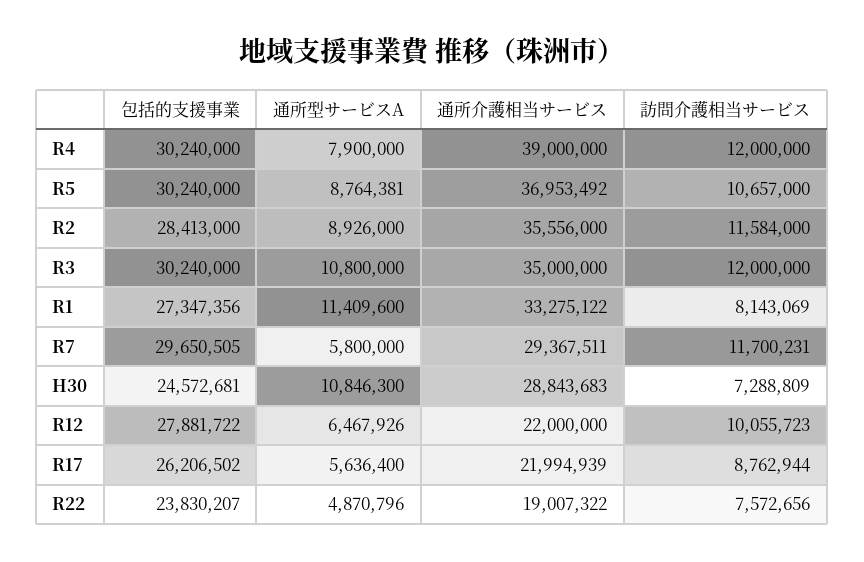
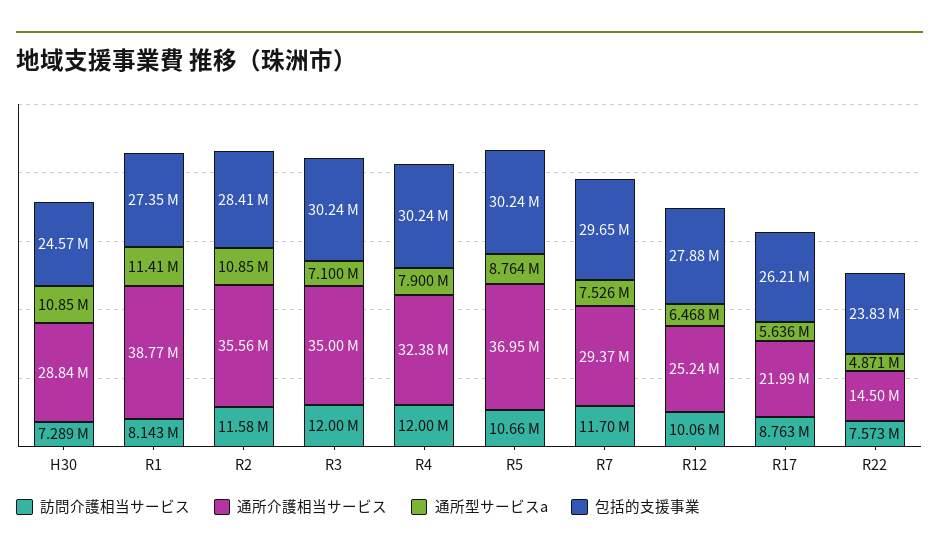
通所介護相当サービス, R4: 39000000 -> 32380000
通所型サービスA, R2: 8926000 -> 10850000
通所型サービスA, R3: 10800000 -> 7100000
通所介護相当サービス, R1: 33275122 -> 38770000
通所型サービスA, R7: 5800000 -> 7526000
通所介護相当サービス, R12: 22000000 -> 25240000
通所介護相当サービス, R22: 19007322 -> 14500000

